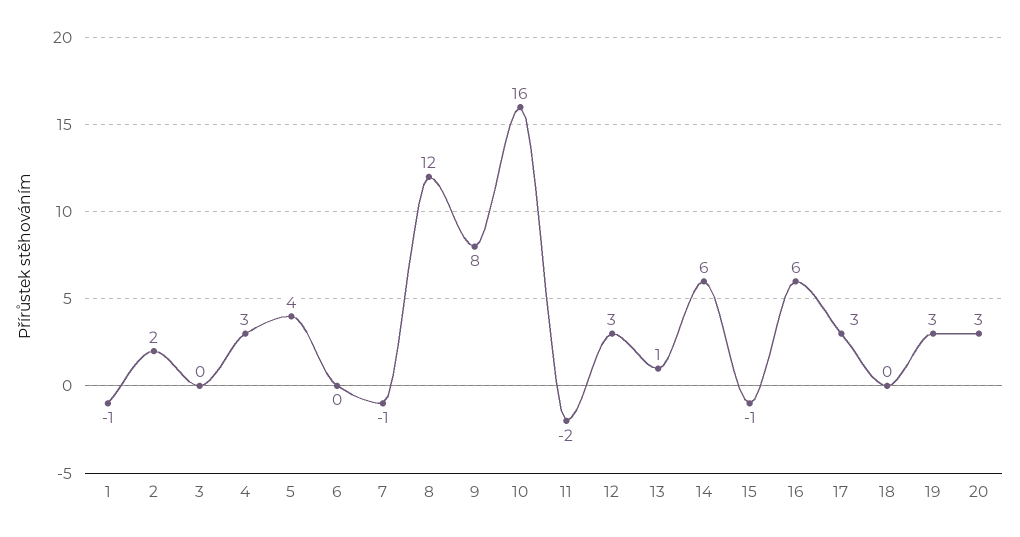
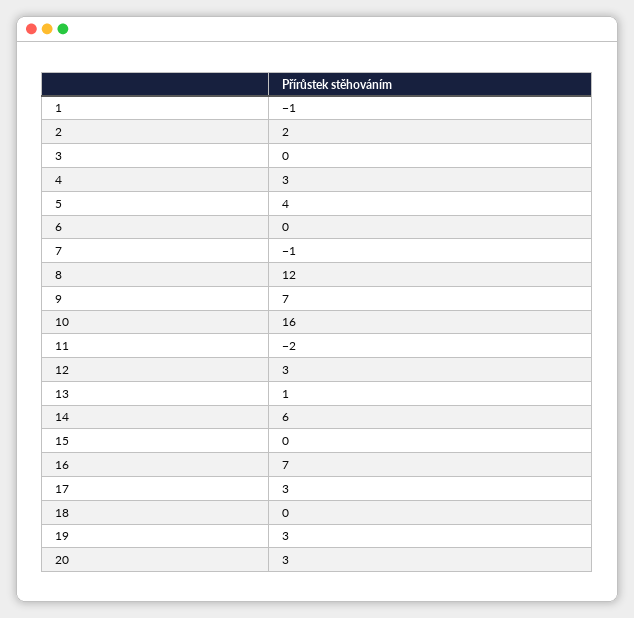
9: 8 -> 7
15: -1 -> 0
16: 6 -> 7

